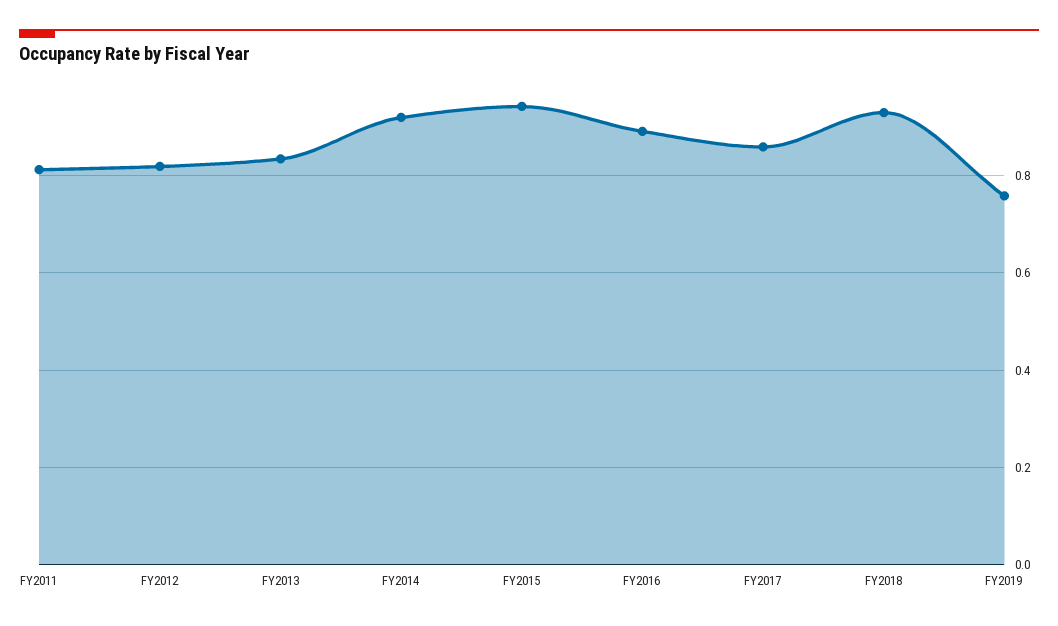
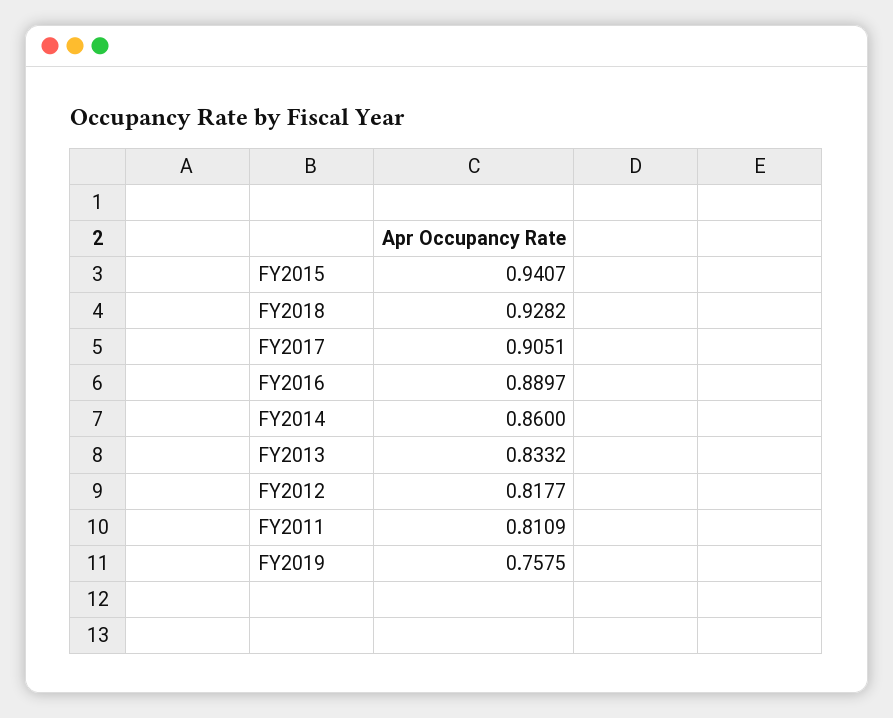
FY2014: 0.92 -> 0.86
FY2017: 0.86 -> 0.9051

